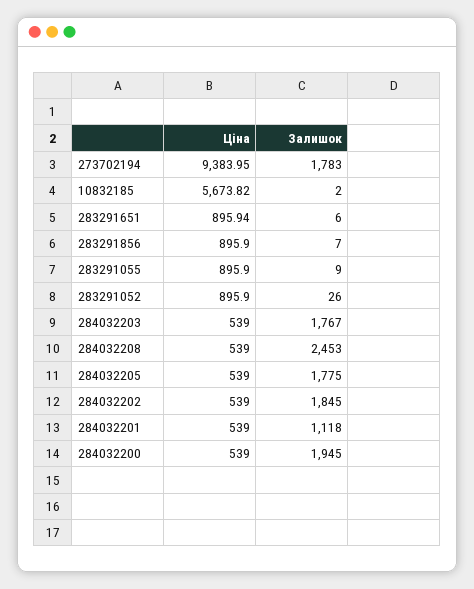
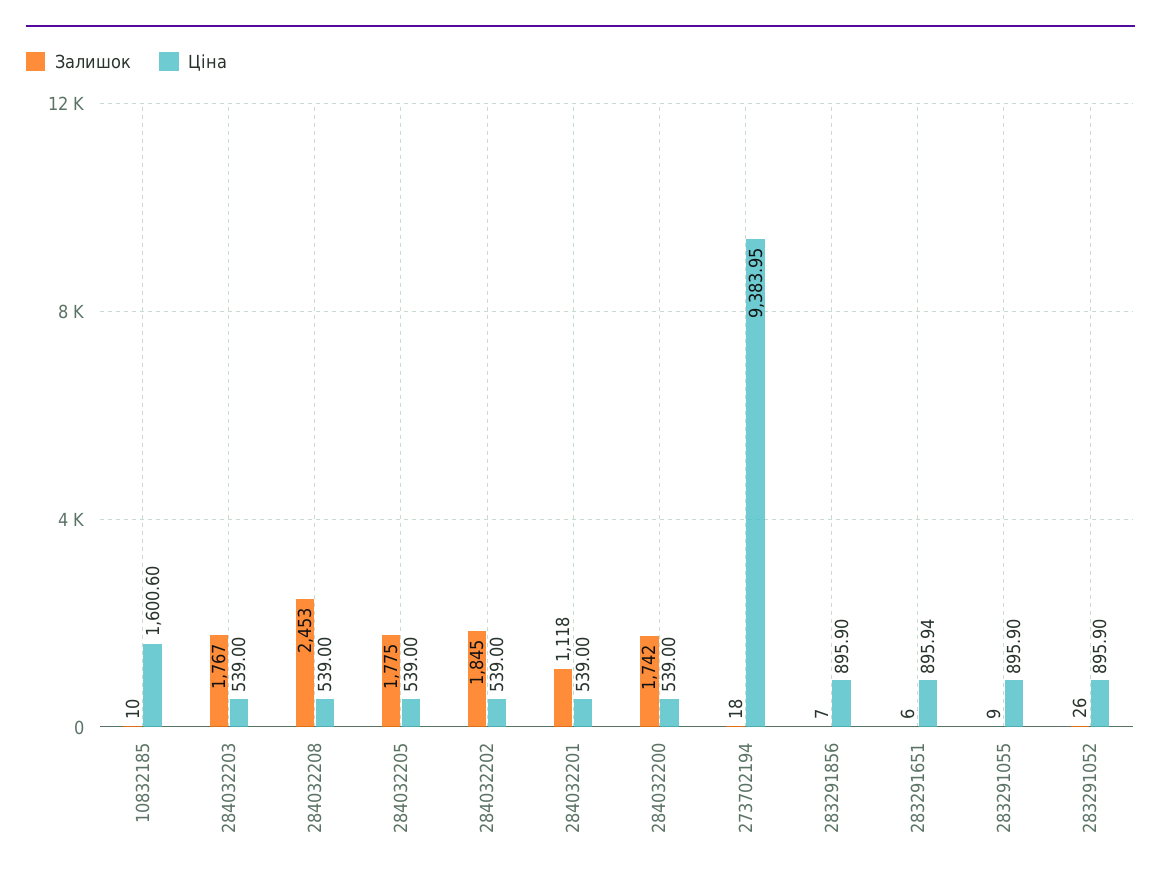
Залишок, 273702194: 1783 -> 18
Ціна, 10832185: 5673.82 -> 1600.6
Залишок, 10832185: 2 -> 10
Залишок, 284032200: 1945 -> 1742

